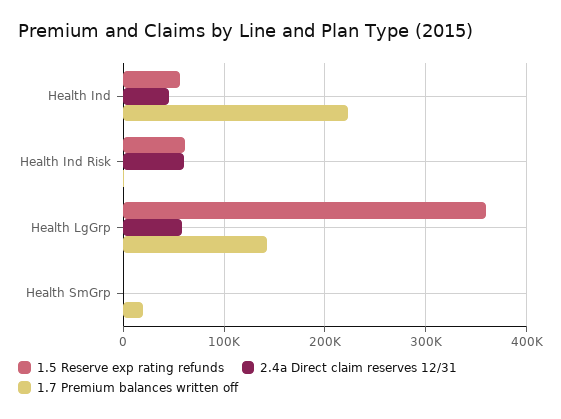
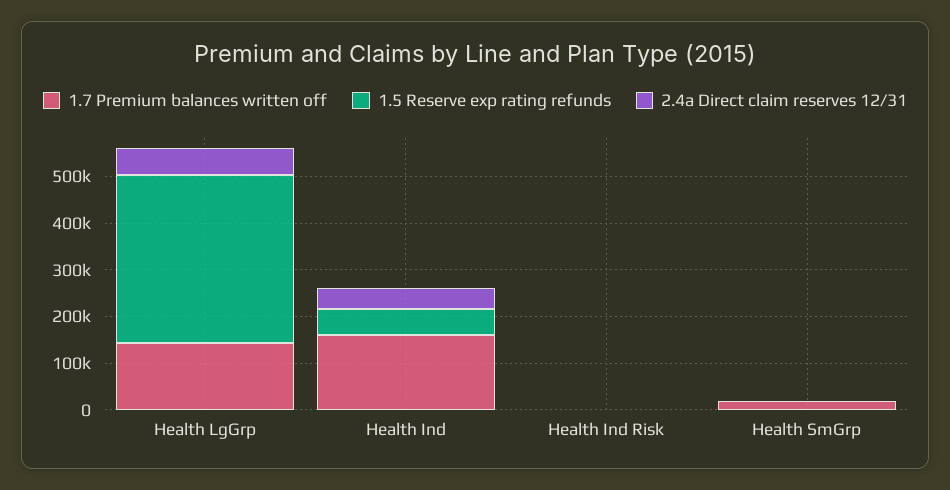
1.7 Premium balances written off, Health Ind: 220000 -> 160000
1.5 Reserve exp rating refunds, Health Ind Risk: 60000 -> 0
2.4a Direct claim reserves 12/31, Health Ind Risk: 60000 -> 0

